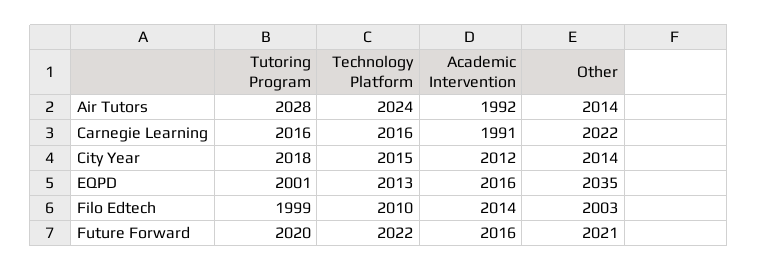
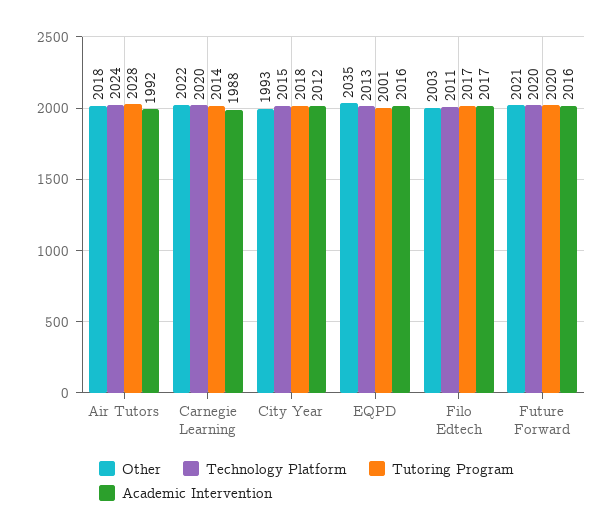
Other, Air Tutors: 2014 -> 2018
Tutoring Program, Carnegie Learning: 2016 -> 2014
Technology Platform, Carnegie Learning: 2016 -> 2020
Academic Intervention, Carnegie Learning: 1991 -> 1988
Other, City Year: 2014 -> 1993
Tutoring Program, Filo Edtech: 1999 -> 2017
Technology Platform, Filo Edtech: 2010 -> 2011
Academic Intervention, Filo Edtech: 2014 -> 2017
Technology Platform, Future Forward: 2022 -> 2020

